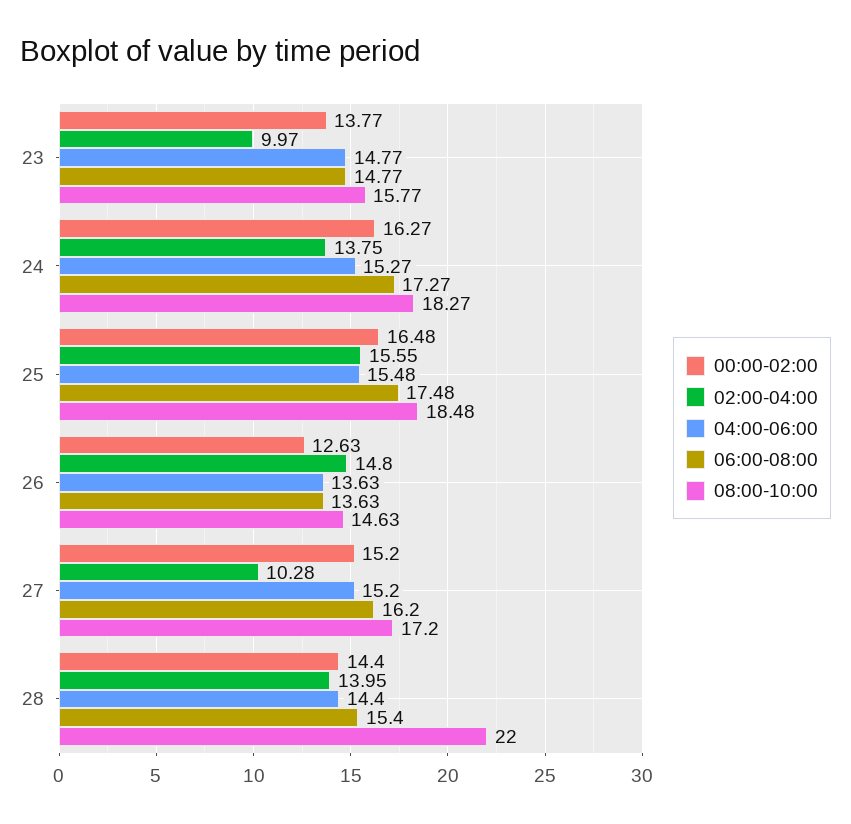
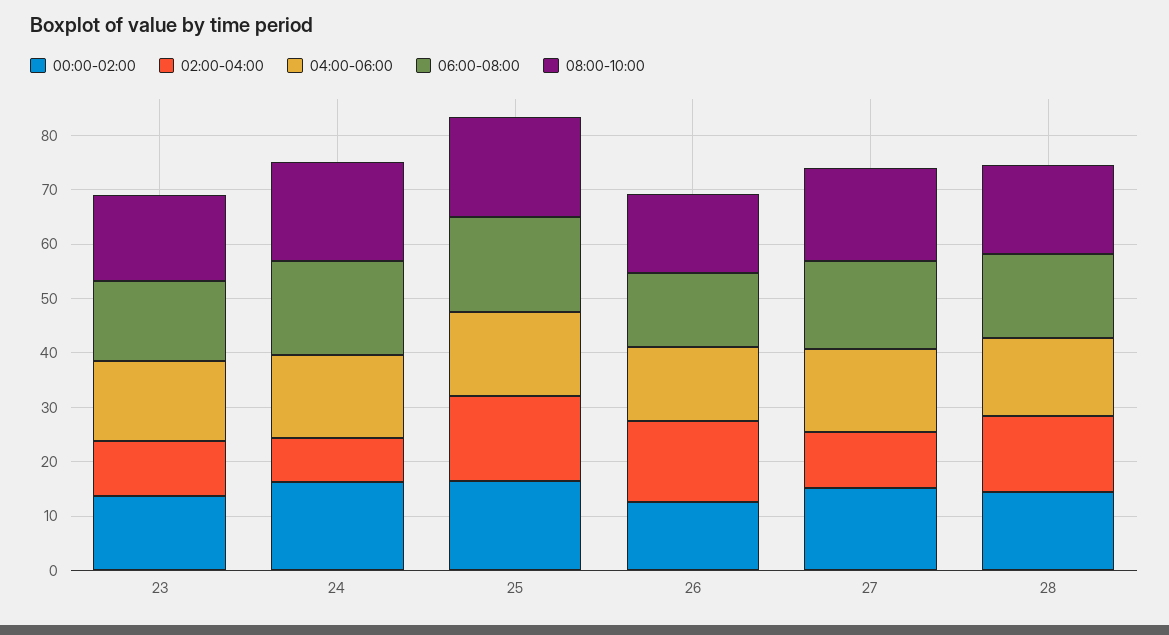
02:00-04:00, 24: 13.75 -> 8
08:00-10:00, 28: 22 -> 16

